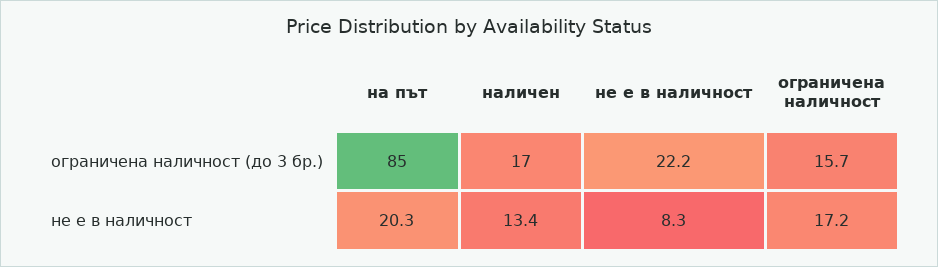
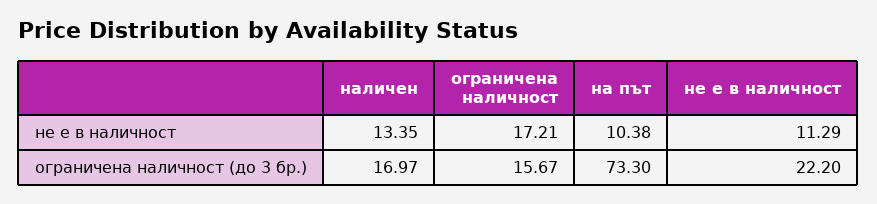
на път, ограничена наличност (до 3 бр.): 85 -> 73.3
на път, не е в наличност: 20.3 -> 10.38
не е в наличност, не е в наличност: 8.3 -> 11.29

